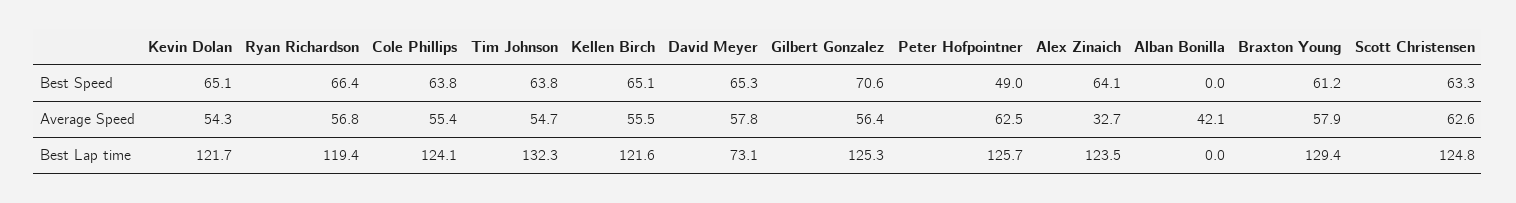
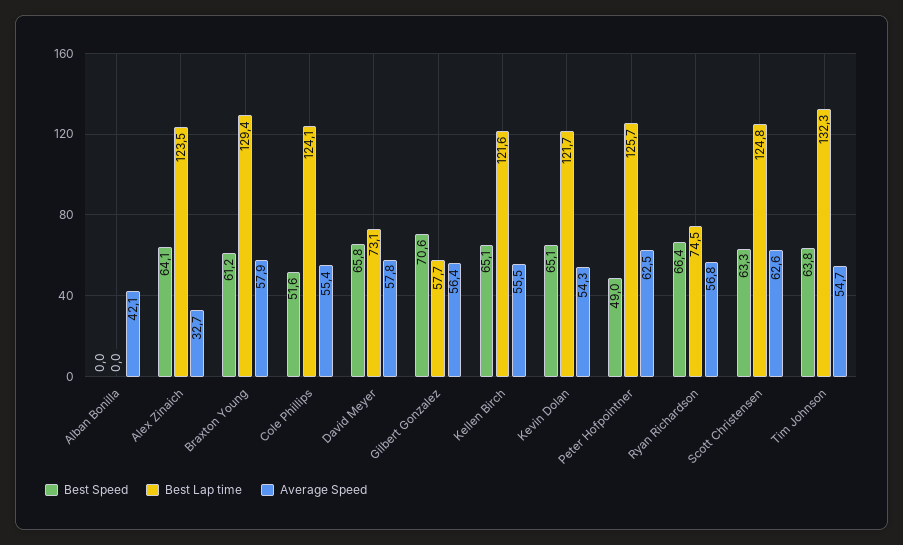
Best Speed, Cole Phillips: 63.8 -> 51.6
Best Speed, David Meyer: 65.3 -> 65.8
Best Lap time, Ryan Richardson: 119.4 -> 74.5
Best Lap time, Gilbert Gonzalez: 125.3 -> 57.7

